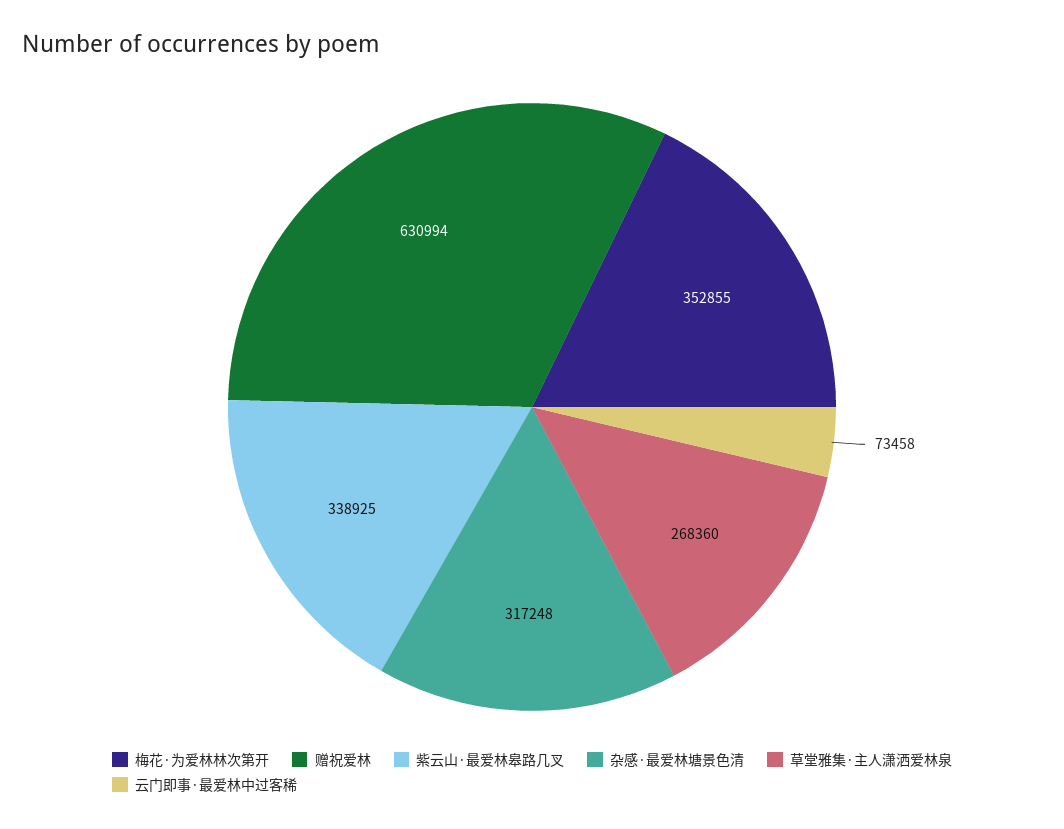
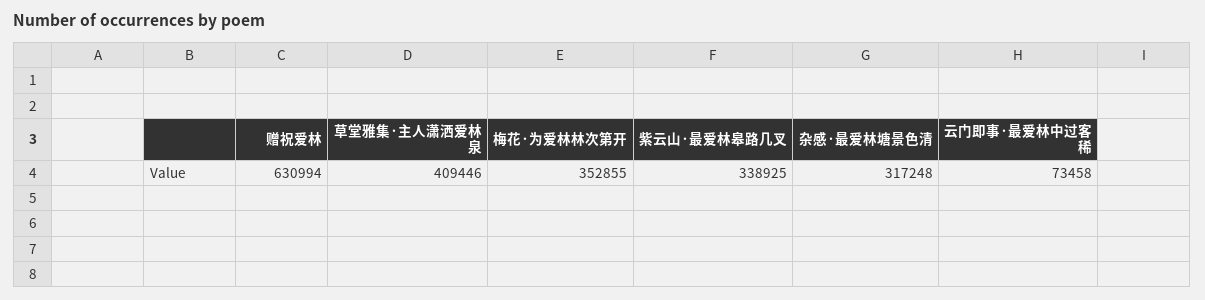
草堂雅集·主人潇洒爱林泉: 268360 -> 409446

